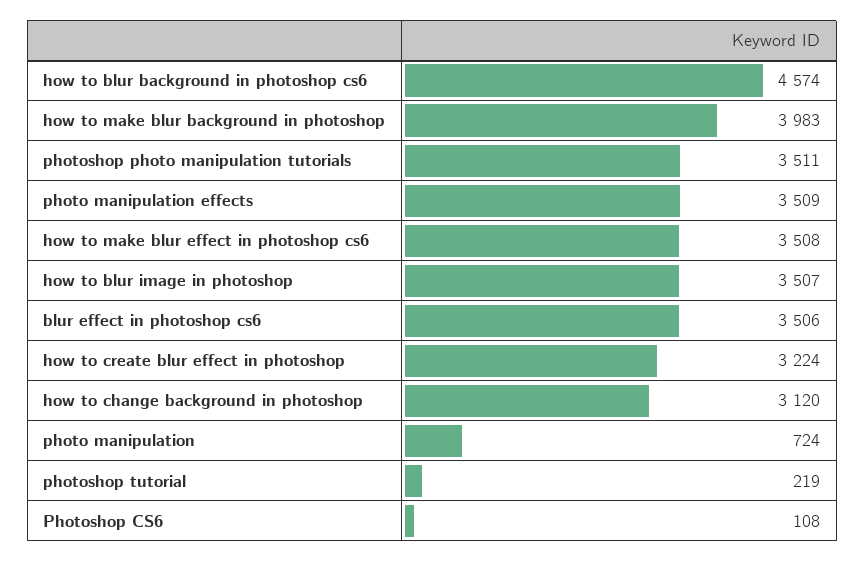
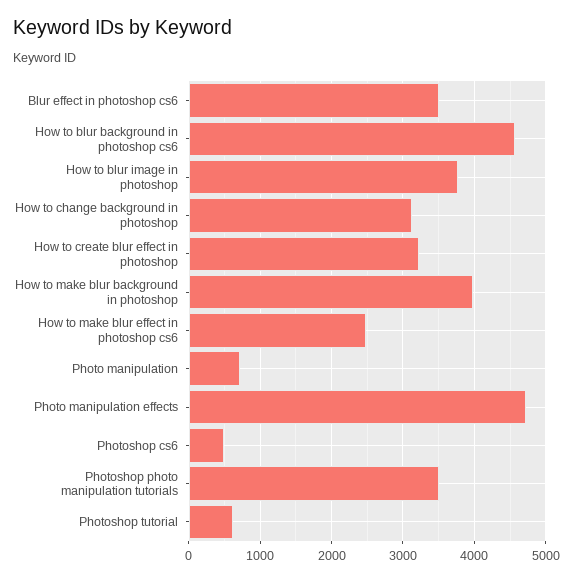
photo manipulation effects: 3509 -> 4700
how to make blur effect in photoshop cs6: 3508 -> 2500
how to blur image in photoshop: 3507 -> 3800
photoshop tutorial: 219 -> 600
Photoshop CS6: 108 -> 500

